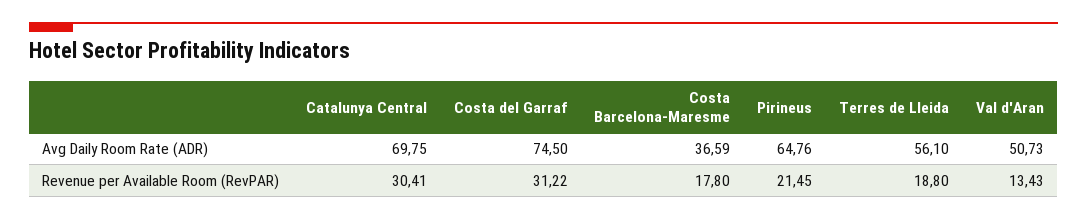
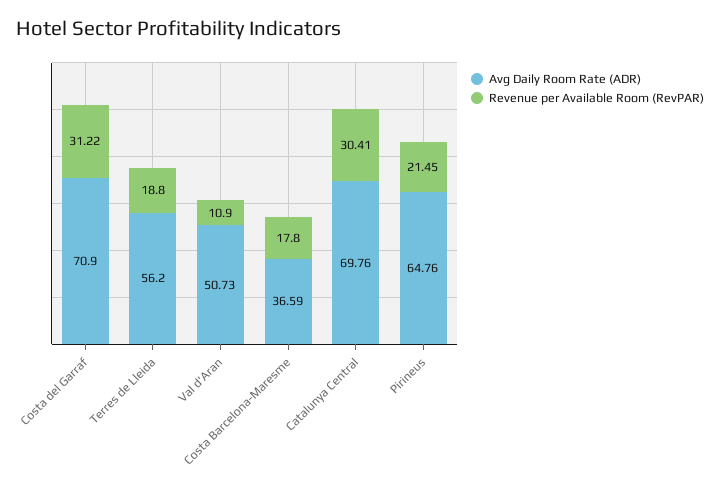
Avg Daily Room Rate (ADR), Catalunya Central: 69.75 -> 69.76
Avg Daily Room Rate (ADR), Costa del Garraf: 74.5 -> 70.9
Avg Daily Room Rate (ADR), Terres de Lleida: 56.1 -> 56.2
Revenue per Available Room (RevPAR), Val d'Aran: 13.43 -> 10.9

